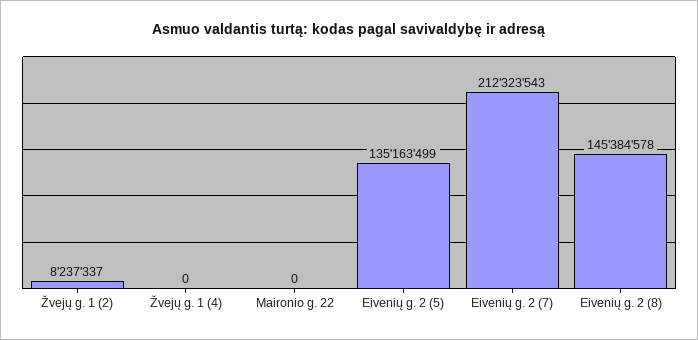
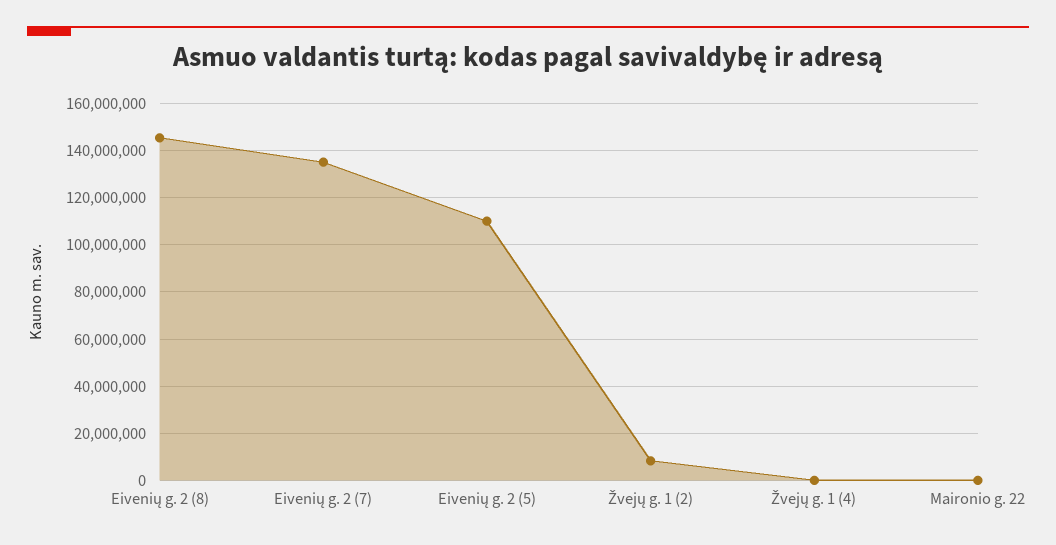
Eivenių g. 2 (5): 135163499 -> 110000000
Eivenių g. 2 (7): 212323543 -> 135000000

